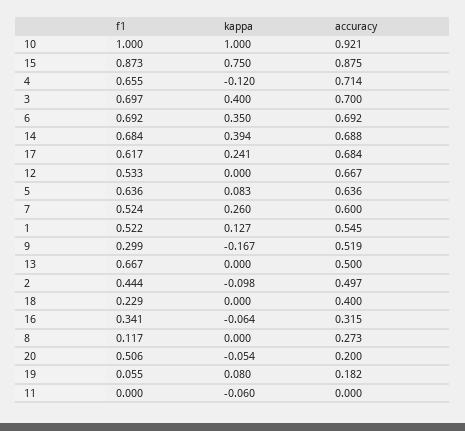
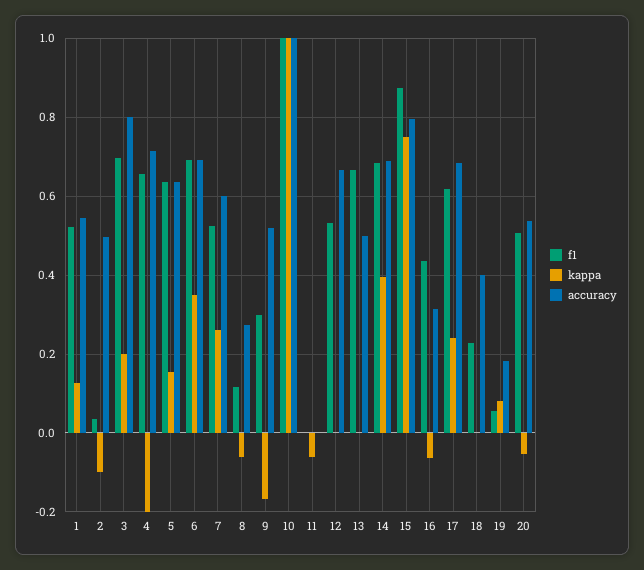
accuracy, 10: 0.921 -> 1
accuracy, 15: 0.875 -> 0.8
kappa, 4: -0.12 -> -0.2
kappa, 3: 0.4 -> 0.2
accuracy, 3: 0.7 -> 0.8
kappa, 5: 0.083 -> 0.16
f1, 2: 0.444 -> 0.04
f1, 16: 0.341 -> 0.44
kappa, 8: 0 -> -0.06
accuracy, 20: 0.2 -> 0.54

